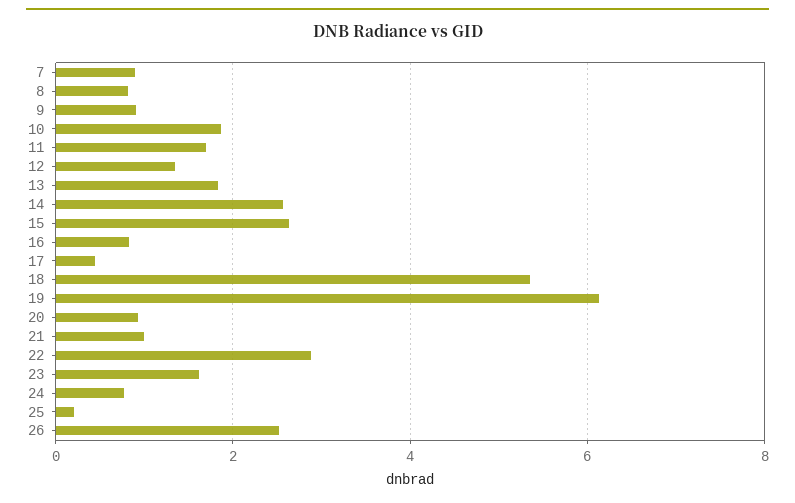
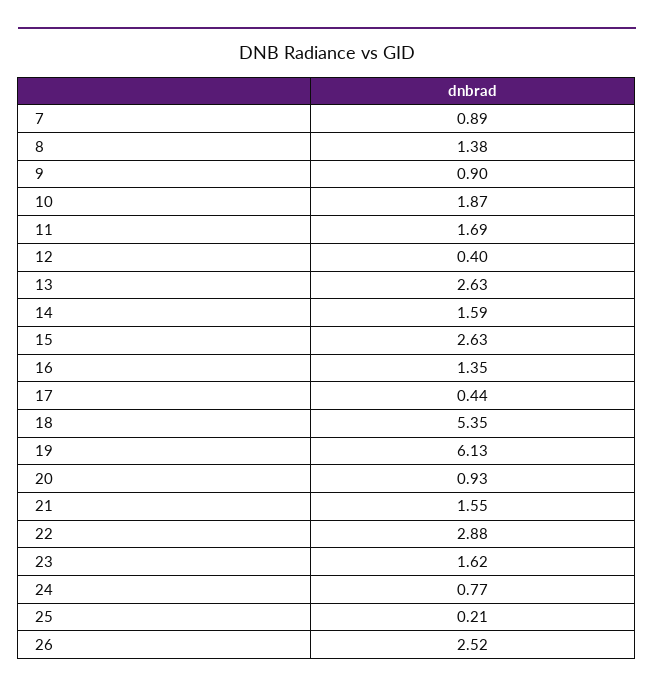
8: 0.8 -> 1.38
12: 1.4 -> 0.4
13: 1.8 -> 2.63
14: 2.6 -> 1.59
16: 0.8 -> 1.35
21: 1 -> 1.55

